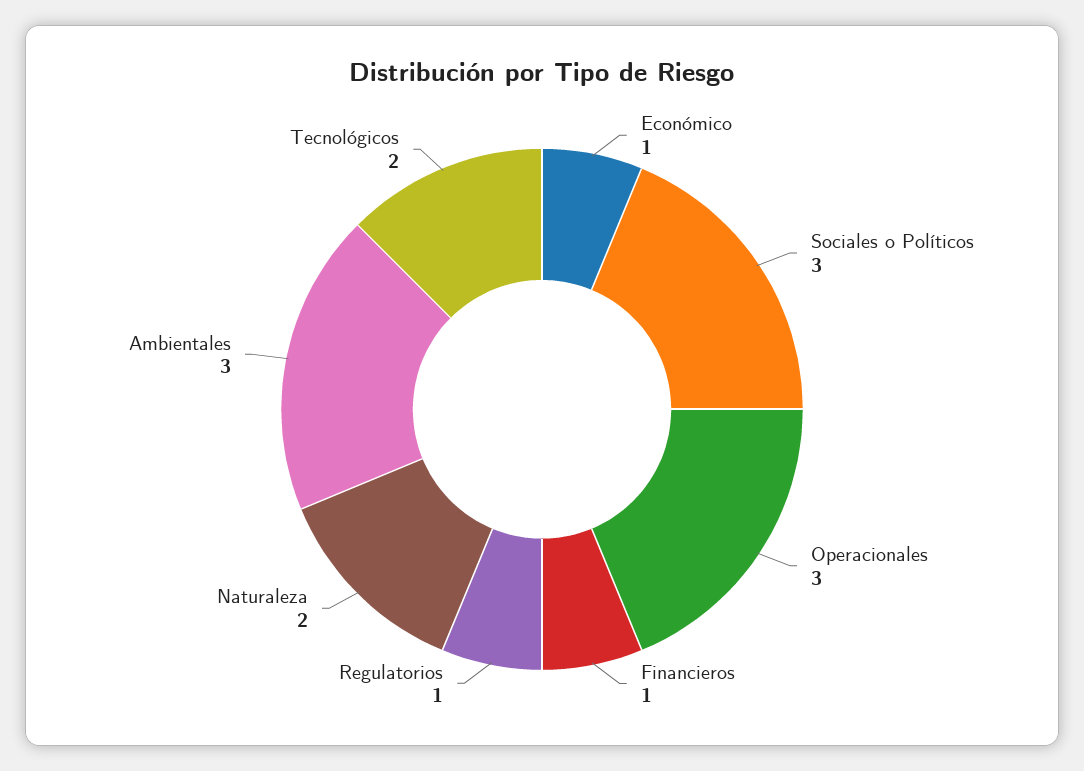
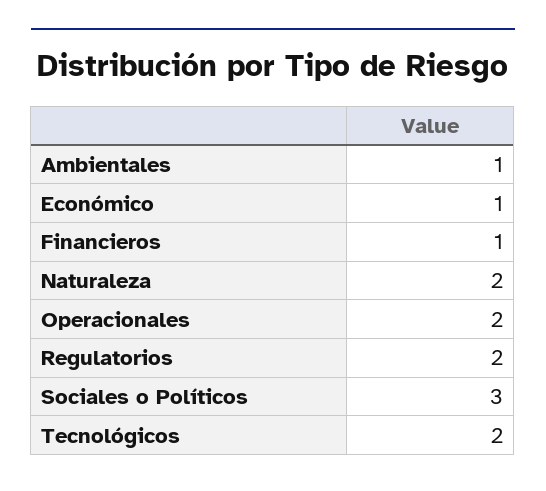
Operacionales: 3 -> 2
Regulatorios: 1 -> 2
Ambientales: 3 -> 1

